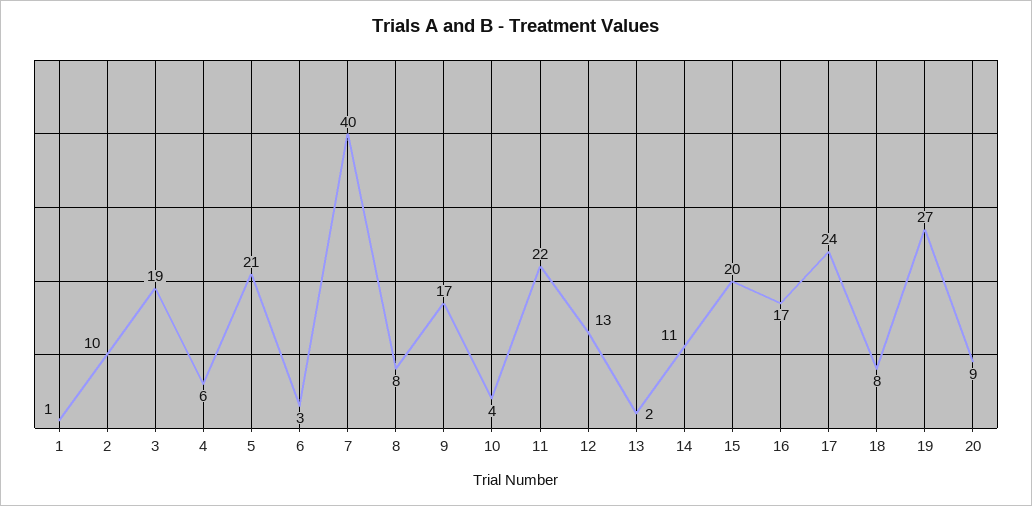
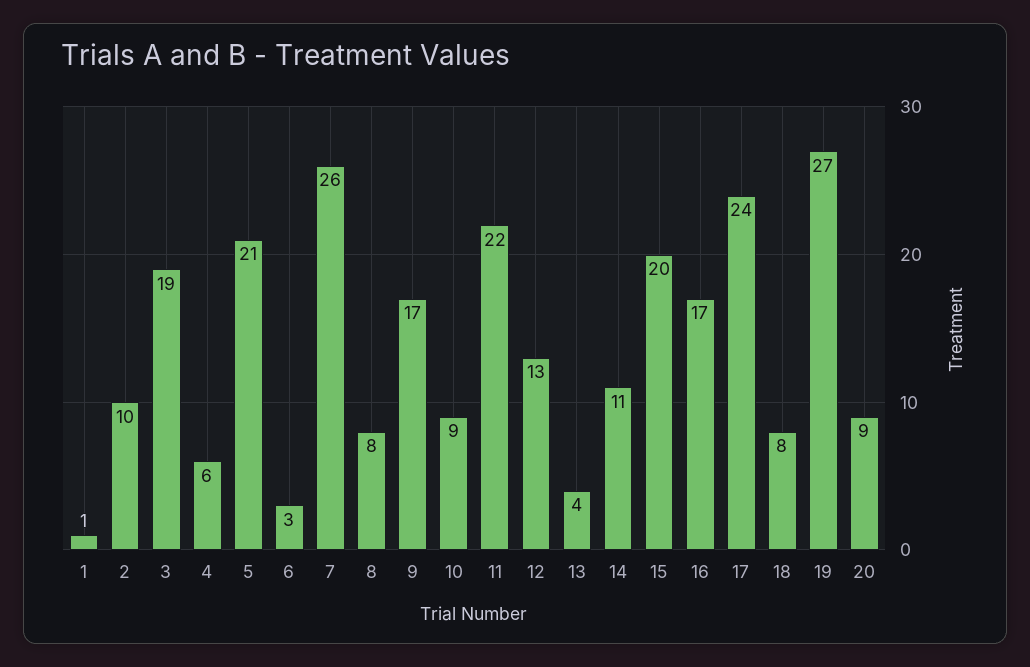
7: 40 -> 26
10: 4 -> 9
13: 2 -> 4

